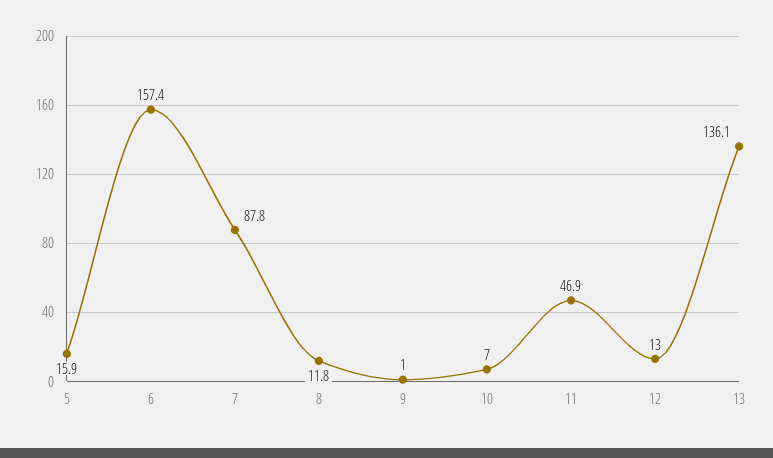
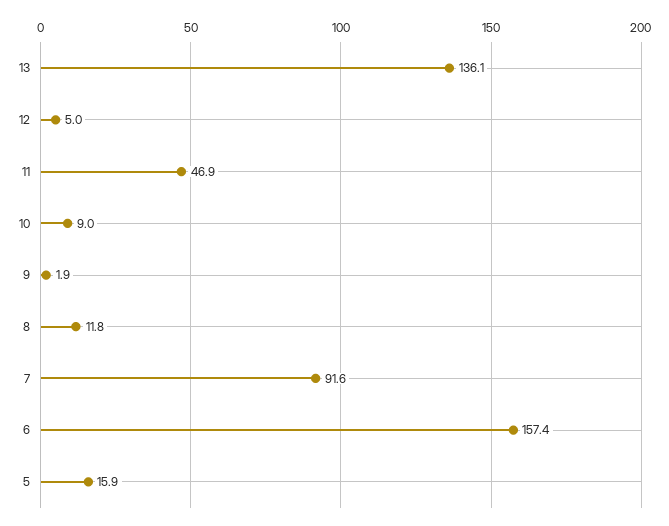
7: 87.8 -> 91.6
9: 1 -> 1.9
10: 7 -> 9
12: 13 -> 5

